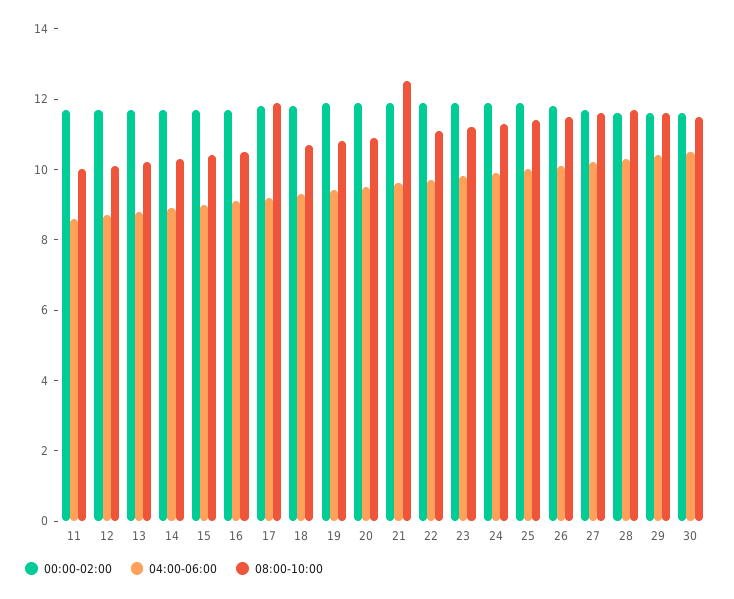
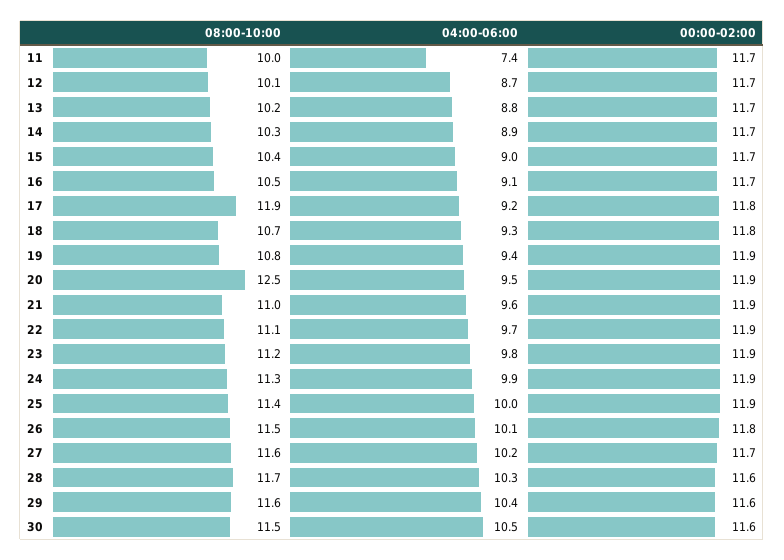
04:00-06:00, 11: 8.5 -> 7.4
08:00-10:00, 20: 11 -> 12.5
08:00-10:00, 21: 12.5 -> 11

